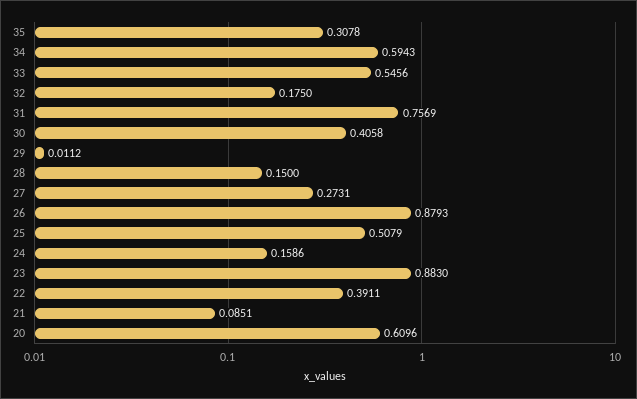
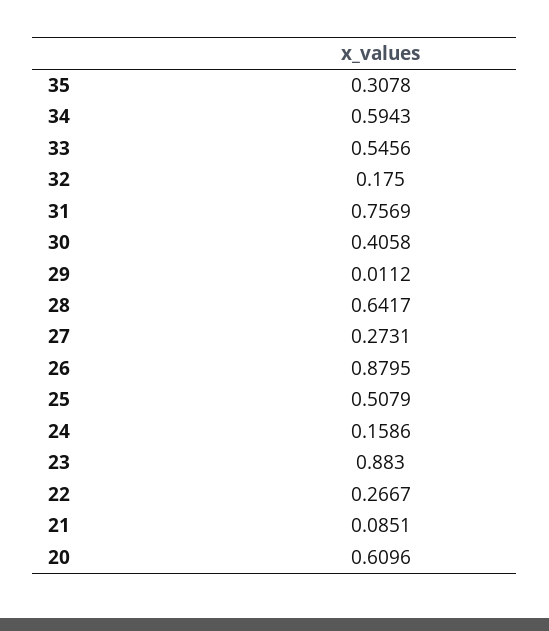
28: 0.15 -> 0.6417
26: 0.8793 -> 0.8795
22: 0.3911 -> 0.2667

